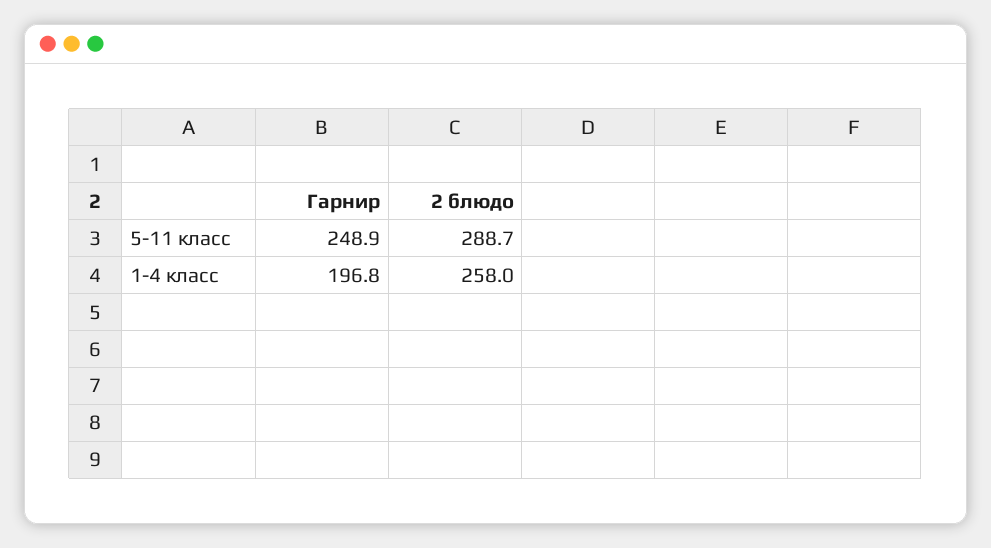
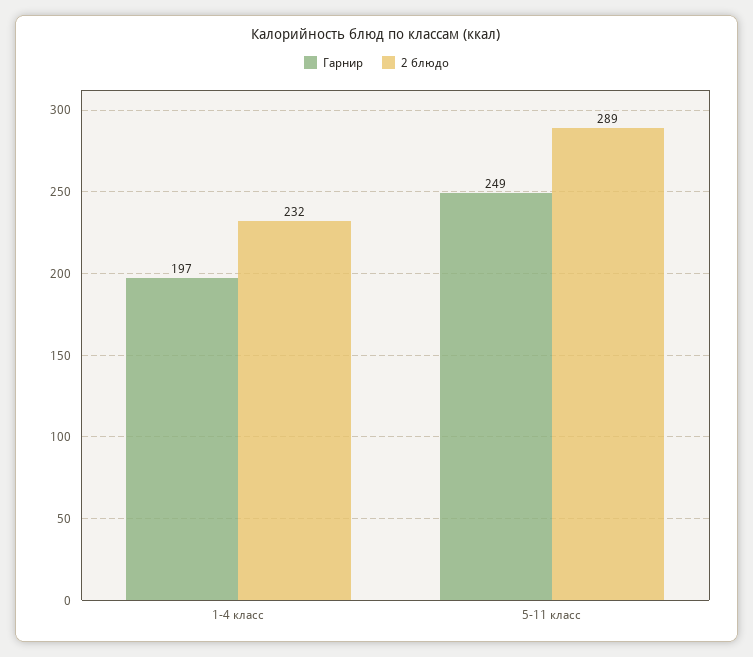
2 блюдо, 1-4 класс: 258 -> 232

